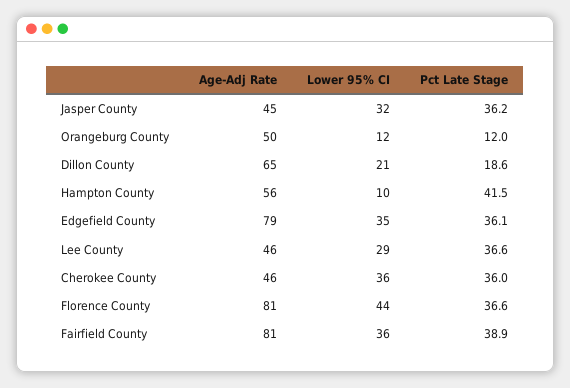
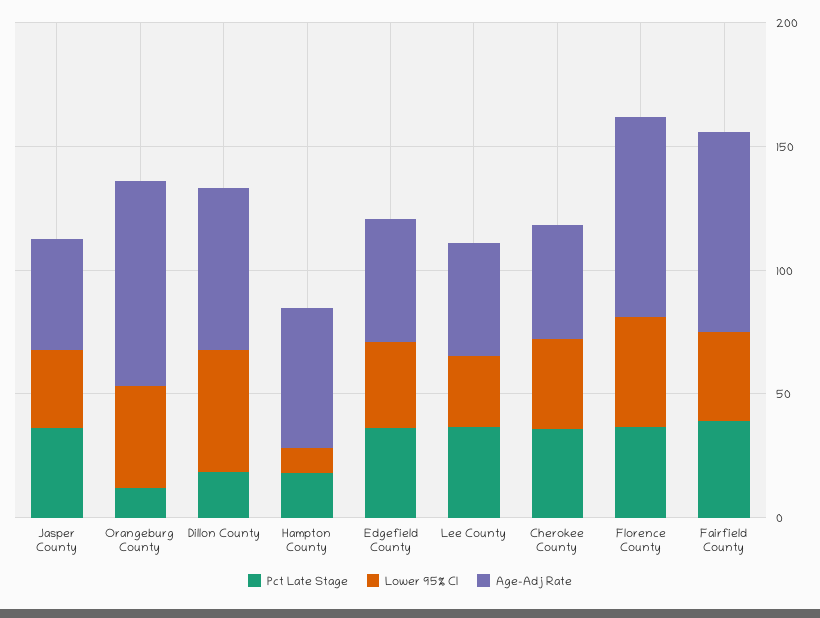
Age-Adj Rate, Orangeburg County: 50 -> 80
Lower 95% CI, Orangeburg County: 12 -> 40
Lower 95% CI, Dillon County: 21 -> 50
Pct Late Stage, Hampton County: 41.5 -> 20
Age-Adj Rate, Edgefield County: 79 -> 50

